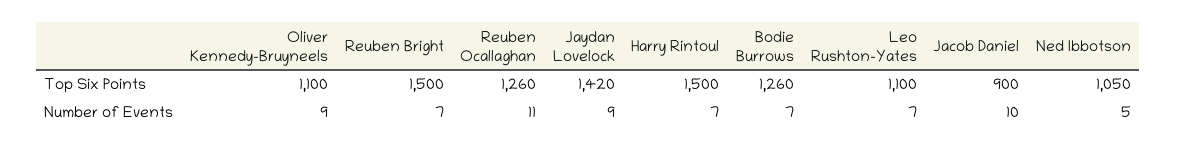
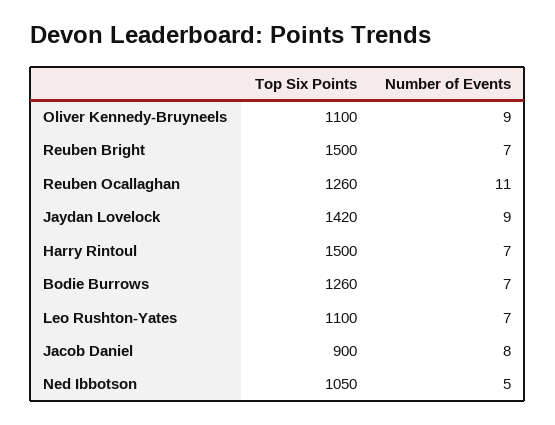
Jacob Daniel, Number of Events: 10 -> 8

